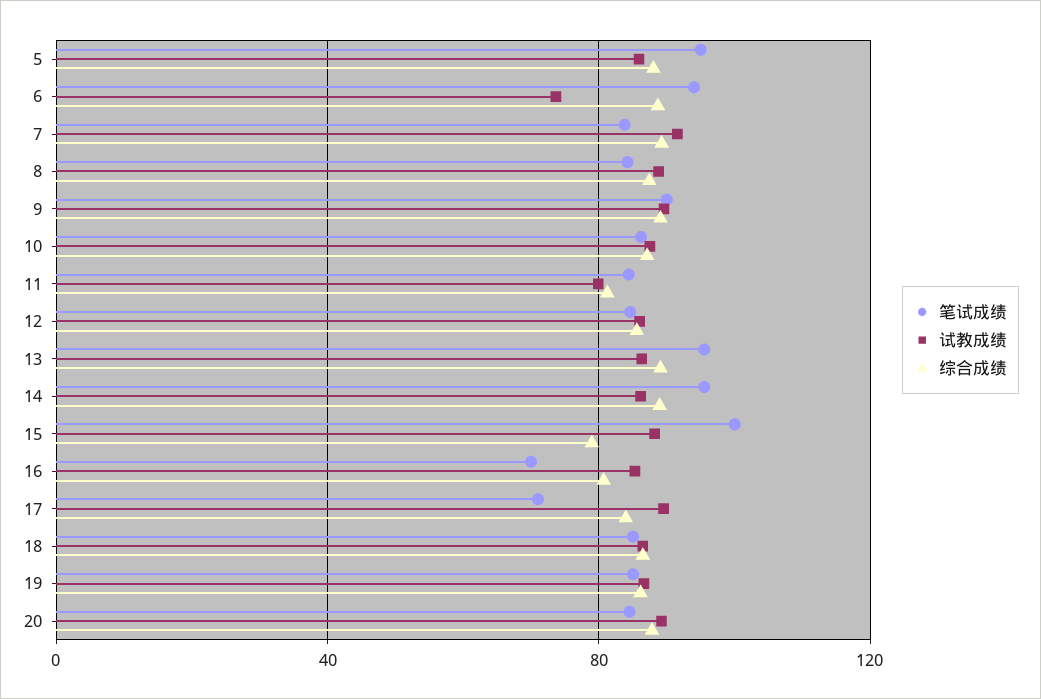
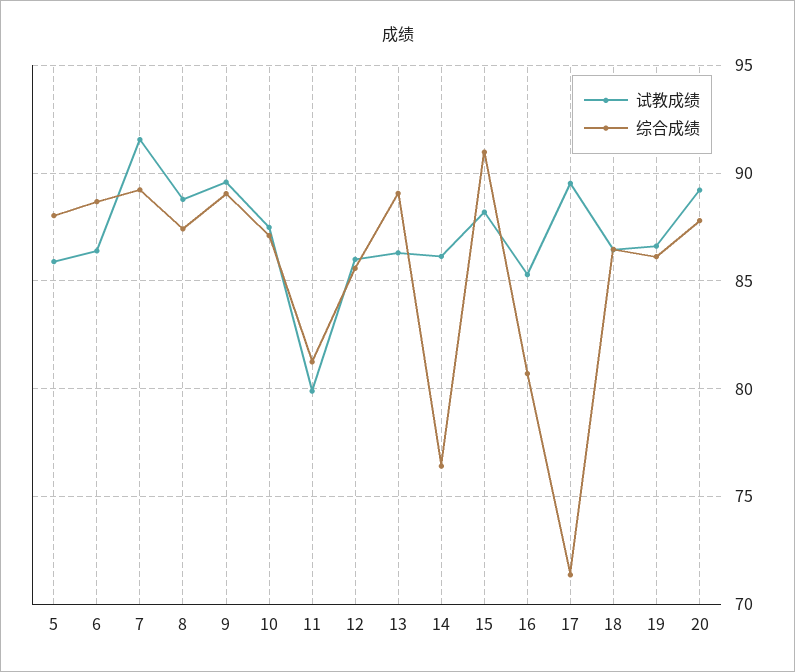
笔试成绩, 5: 95 -> none
笔试成绩, 6: 95 -> none
试教成绩, 6: 75 -> 86.5
笔试成绩, 7: 85 -> none
笔试成绩, 8: 85 -> none
笔试成绩, 9: 90 -> none
笔试成绩, 10: 85 -> none
笔试成绩, 11: 85 -> none
笔试成绩, 12: 85 -> none
笔试成绩, 13: 95 -> none
笔试成绩, 14: 95 -> none
综合成绩, 14: 90 -> 76.5
笔试成绩, 15: 100 -> none
综合成绩, 15: 80 -> 91
笔试成绩, 16: 70 -> none
笔试成绩, 17: 70 -> none
综合成绩, 17: 85 -> 71.5
笔试成绩, 18: 85 -> none
笔试成绩, 19: 85 -> none
笔试成绩, 20: 85 -> none

